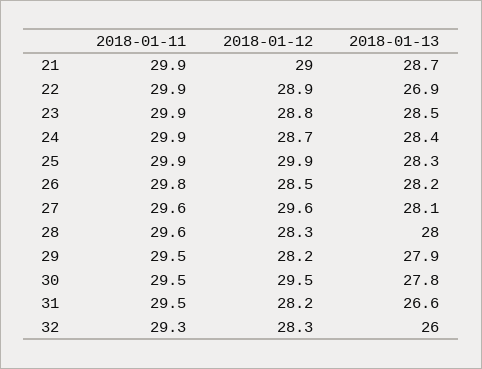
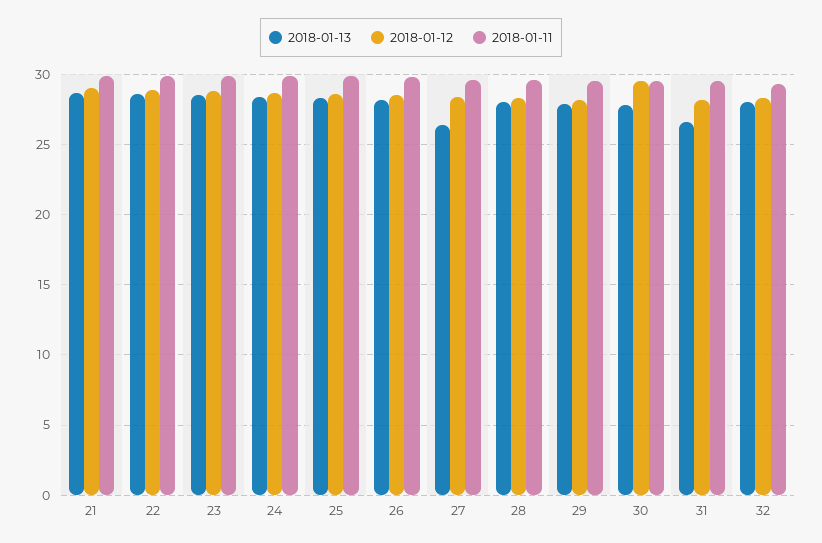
2018-01-13, 22: 26.9 -> 28.5
2018-01-12, 25: 29.9 -> 28.5
2018-01-12, 27: 29.6 -> 28.5
2018-01-13, 27: 28.1 -> 26.5
2018-01-13, 32: 26 -> 28

